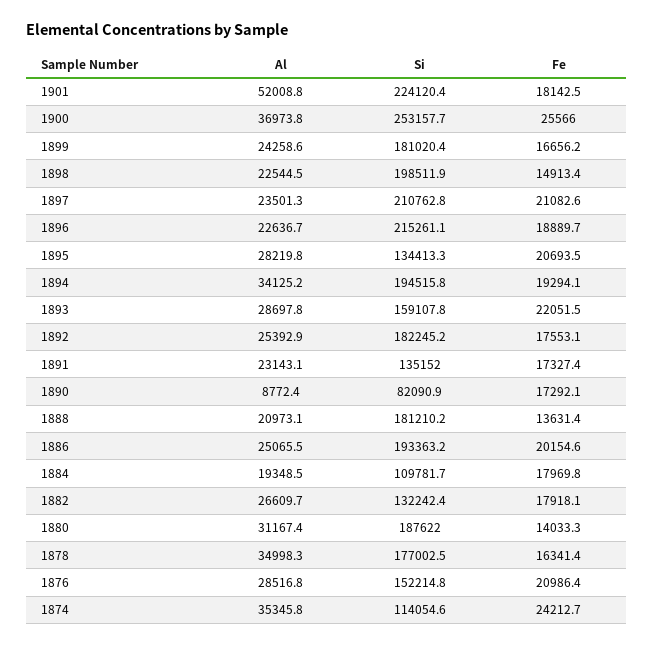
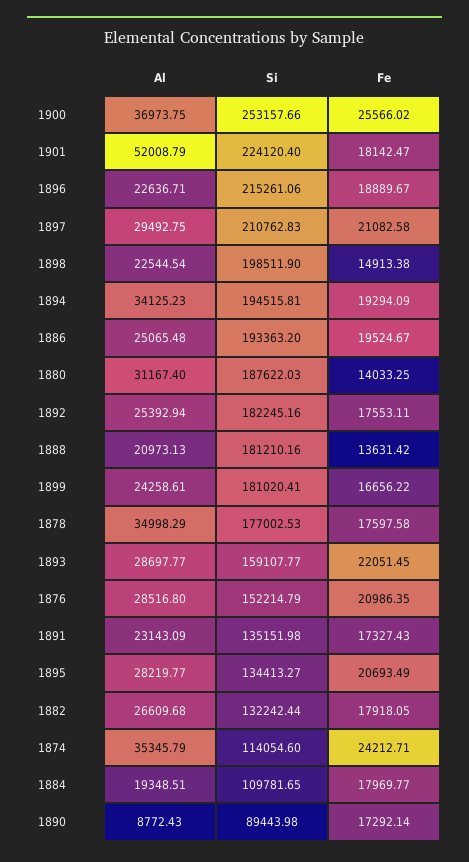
Al, 1897: 23501.3 -> 29492.75
Si, 1890: 82090.9 -> 89443.98
Fe, 1886: 20154.6 -> 19524.67
Fe, 1878: 16341.4 -> 17597.58

